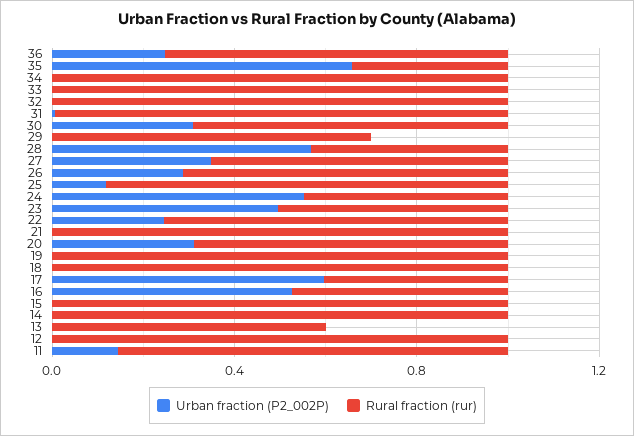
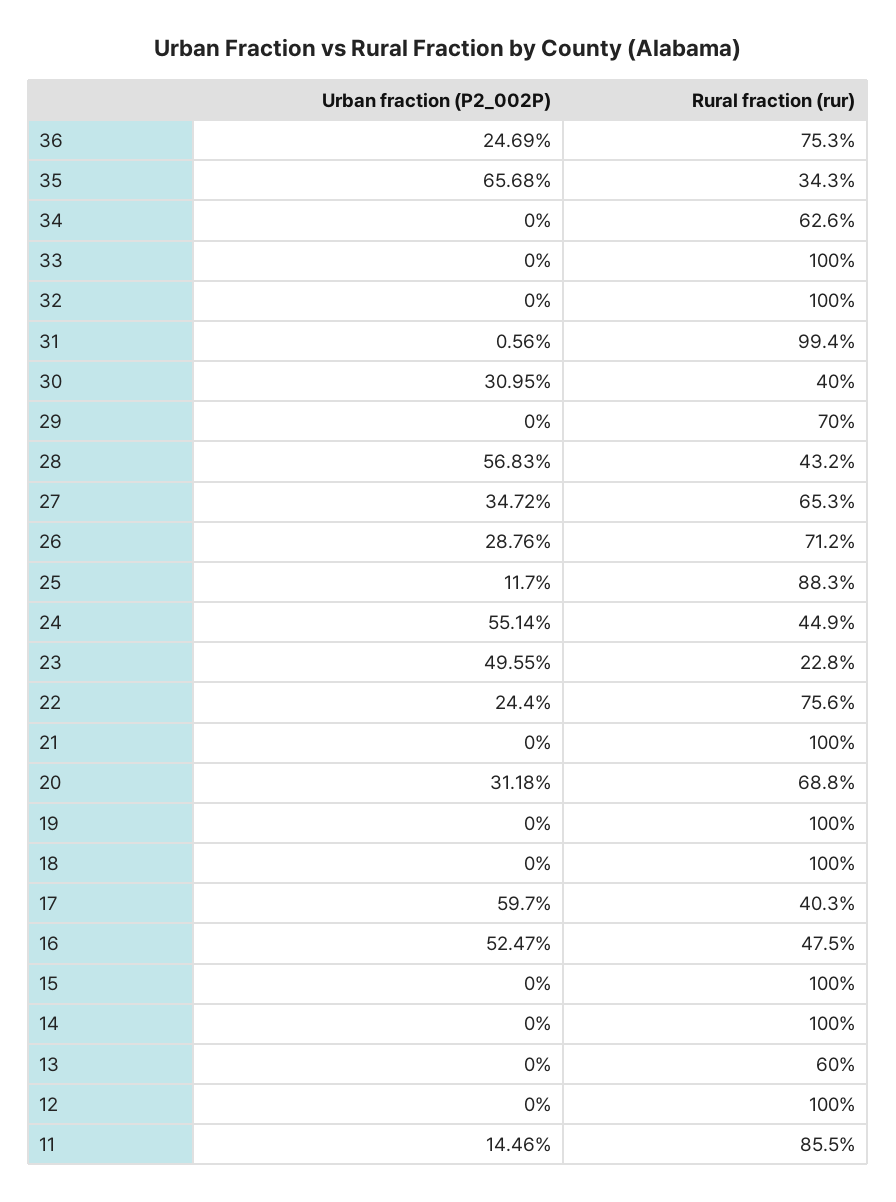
Rural fraction (rur), 34: 1 -> 0.626
Rural fraction (rur), 30: 0.7 -> 0.4
Rural fraction (rur), 23: 0.5 -> 0.228

